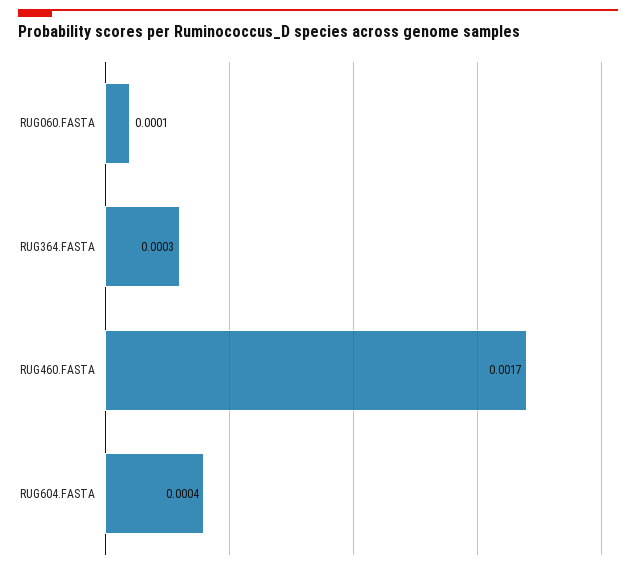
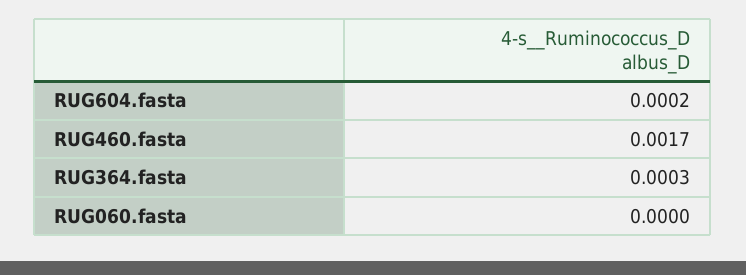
RUG060.FASTA: 0.0001 -> 0
RUG604.FASTA: 0.0004 -> 0.0002

